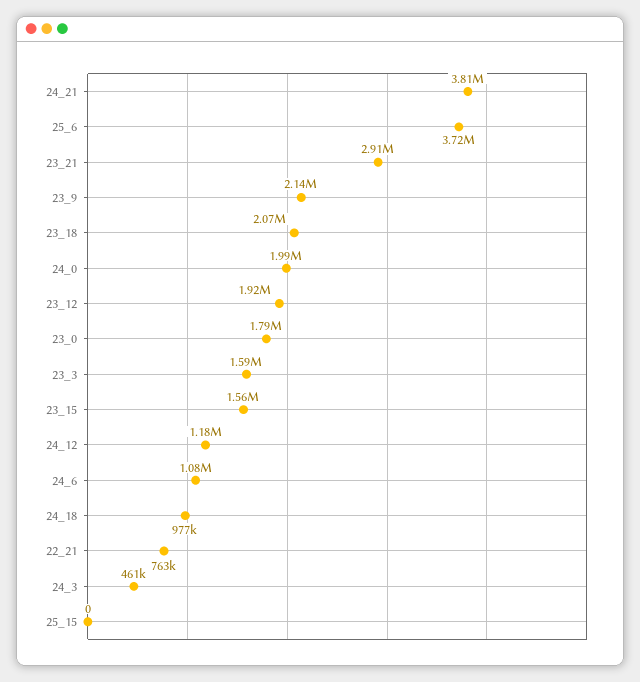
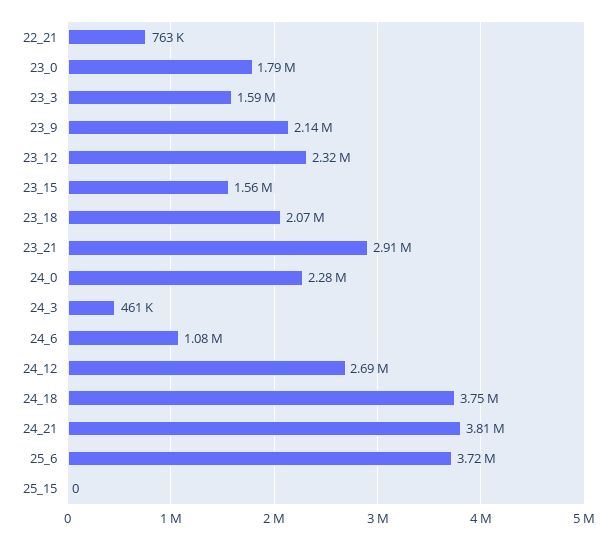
24_0: 1990000 -> 2280000
23_12: 1920000 -> 2320000
24_12: 1180000 -> 2690000
24_18: 977000 -> 3750000

